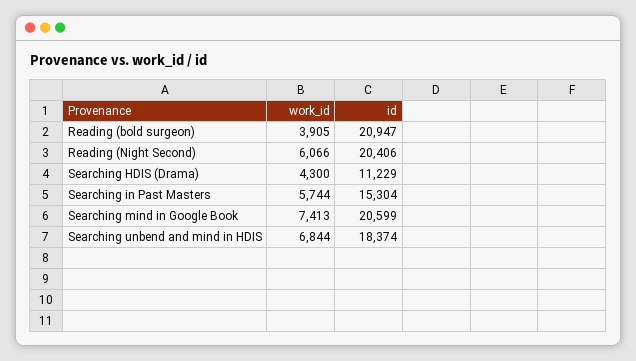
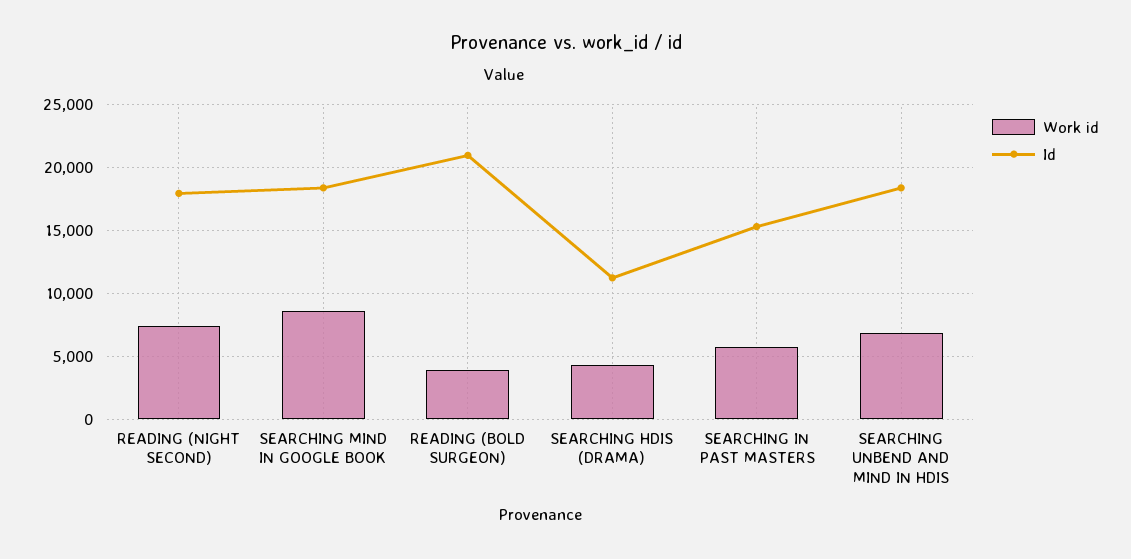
work_id, Reading (Night Second): 6066 -> 7500
id, Reading (Night Second): 20406 -> 18000
work_id, Searching mind in Google Book: 7413 -> 8500
id, Searching mind in Google Book: 20599 -> 18500

